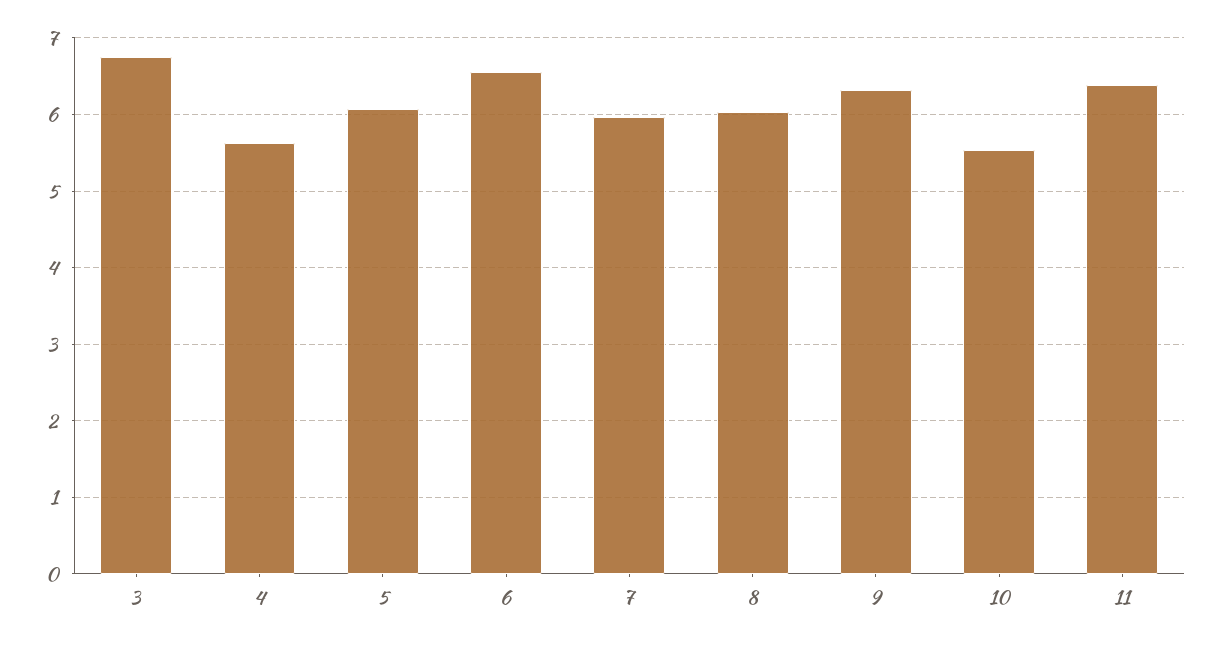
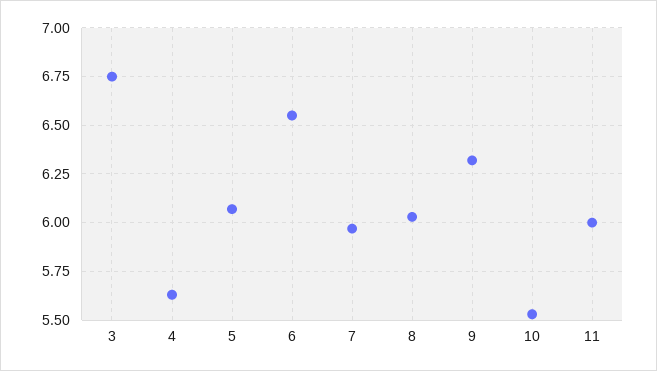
11: 6.4 -> 6

